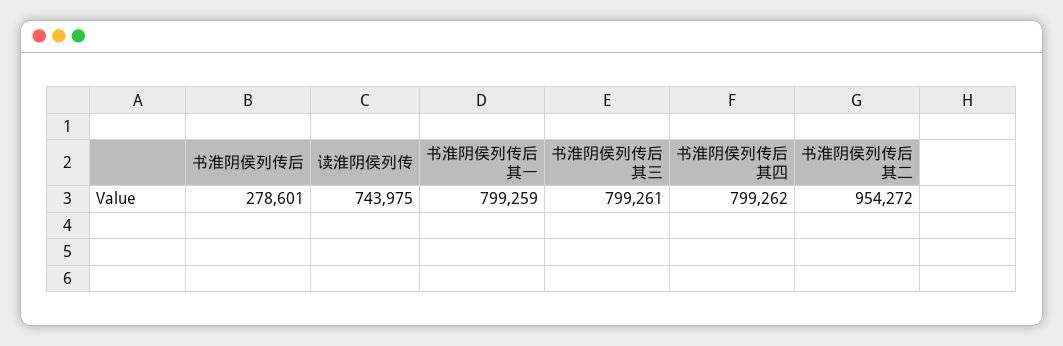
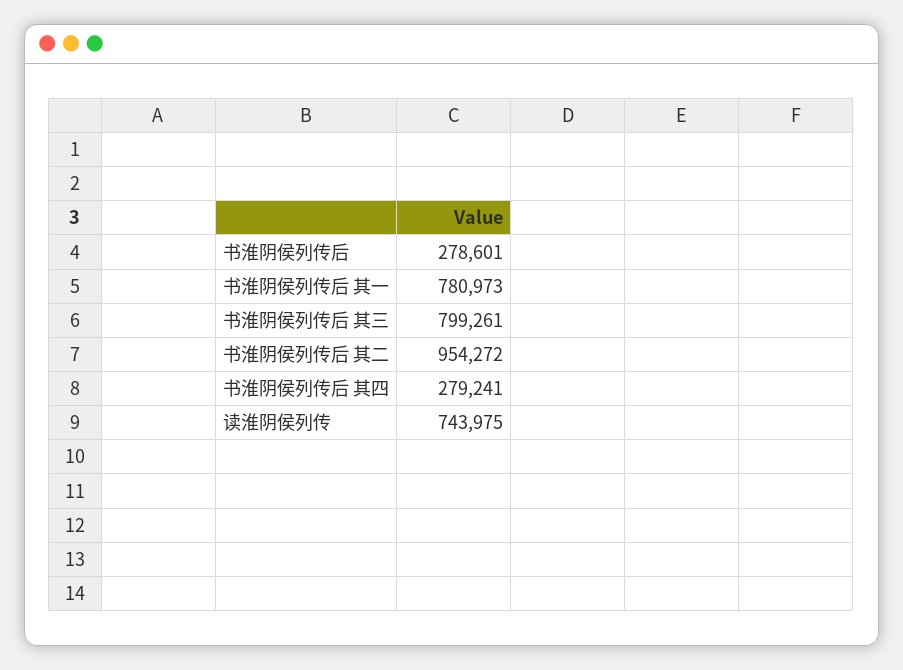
书淮阴侯列传后 其一: 799259 -> 780973
书淮阴侯列传后 其四: 799262 -> 279241

